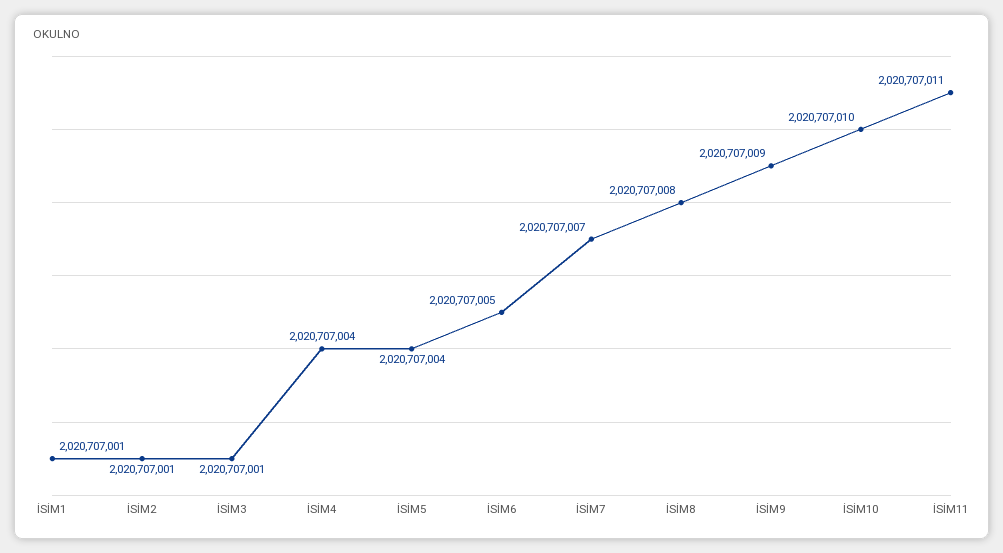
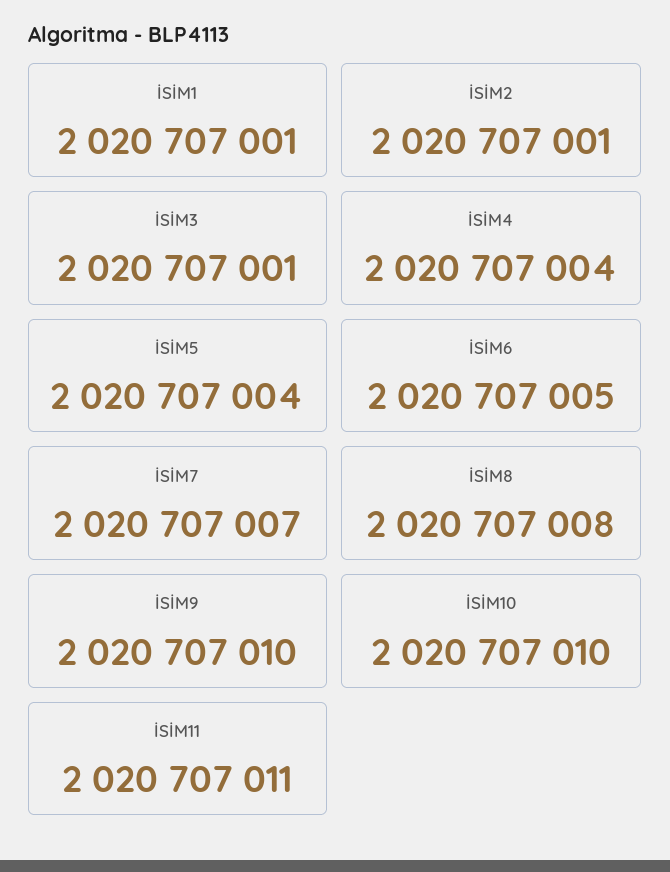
İSİM9: 2020707009 -> 2020707010

